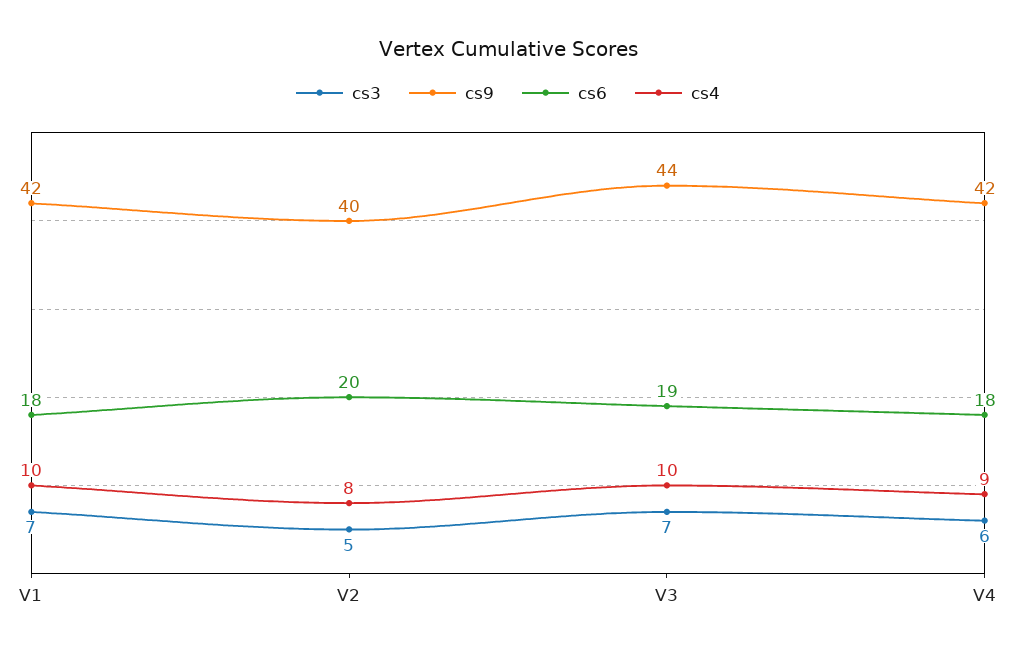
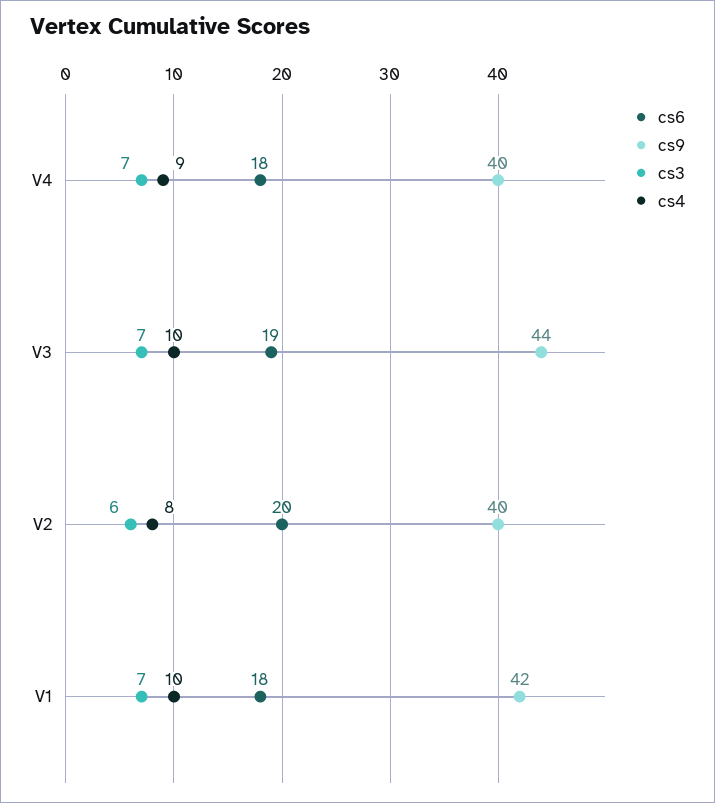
cs3, V2: 5 -> 6
cs3, V4: 6 -> 7
cs9, V4: 42 -> 40

